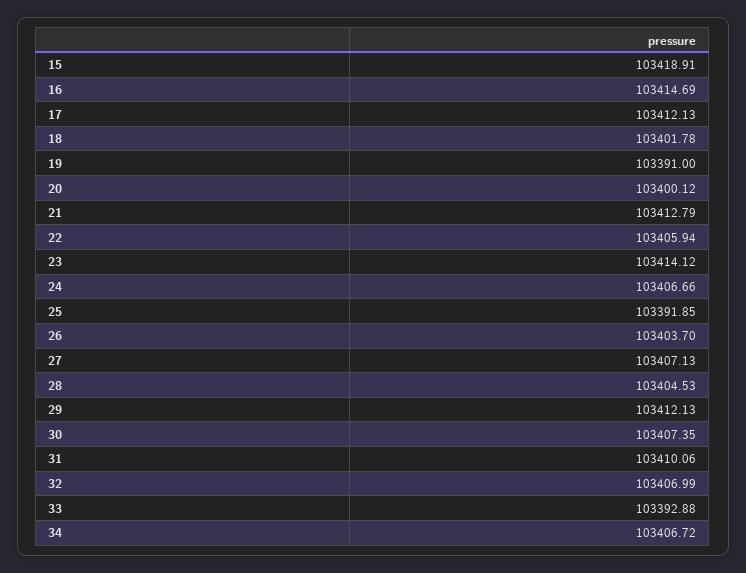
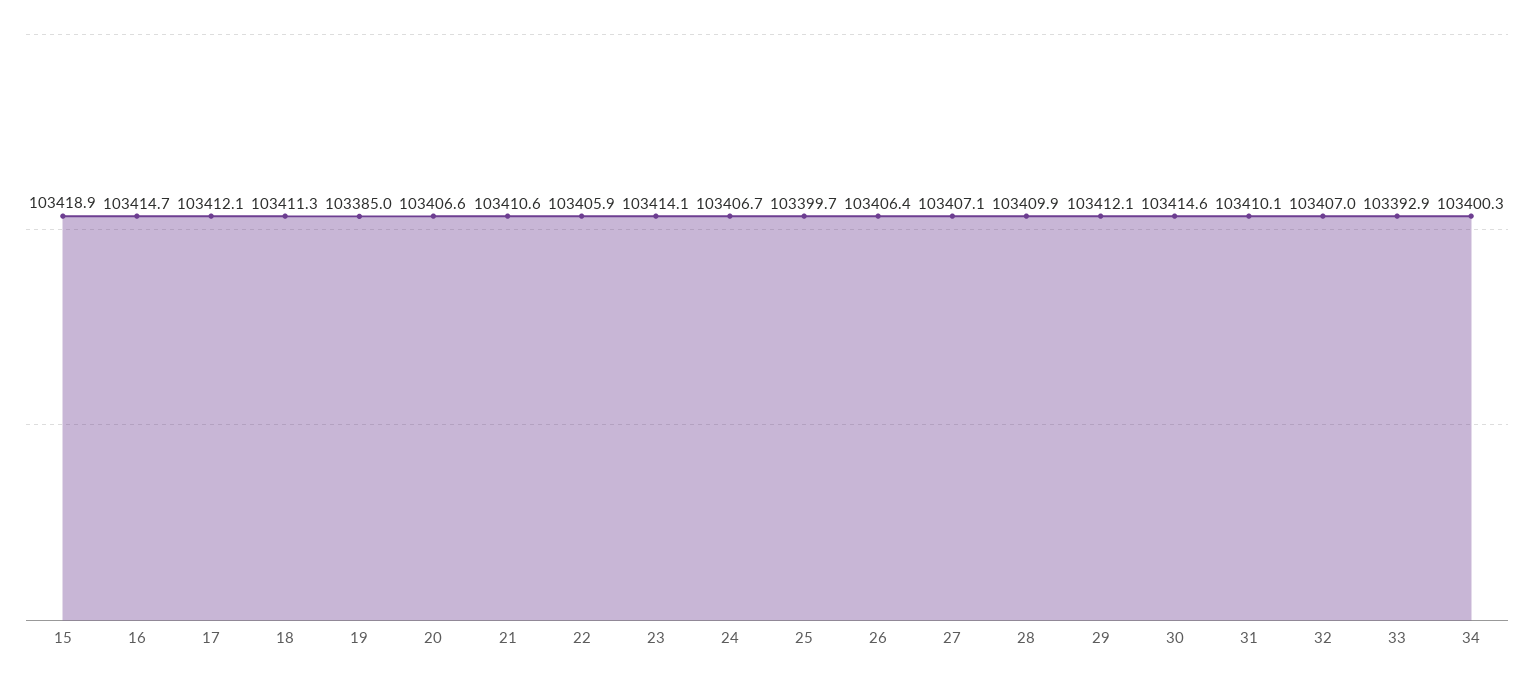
18: 103401.78 -> 103411.3
19: 103391 -> 103385
20: 103400.12 -> 103406.6
21: 103412.79 -> 103410.6
25: 103391.85 -> 103399.7
26: 103403.7 -> 103406.4
28: 103404.53 -> 103409.9
30: 103407.35 -> 103414.6
34: 103406.72 -> 103400.3

